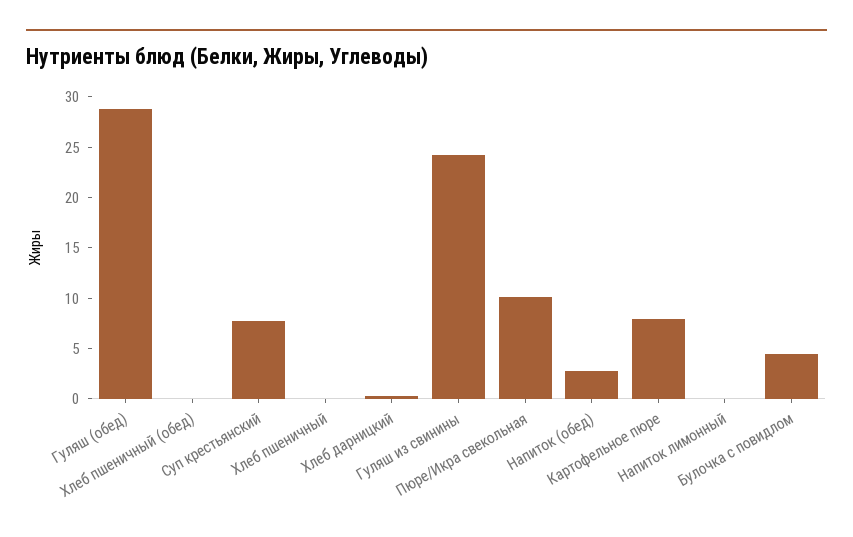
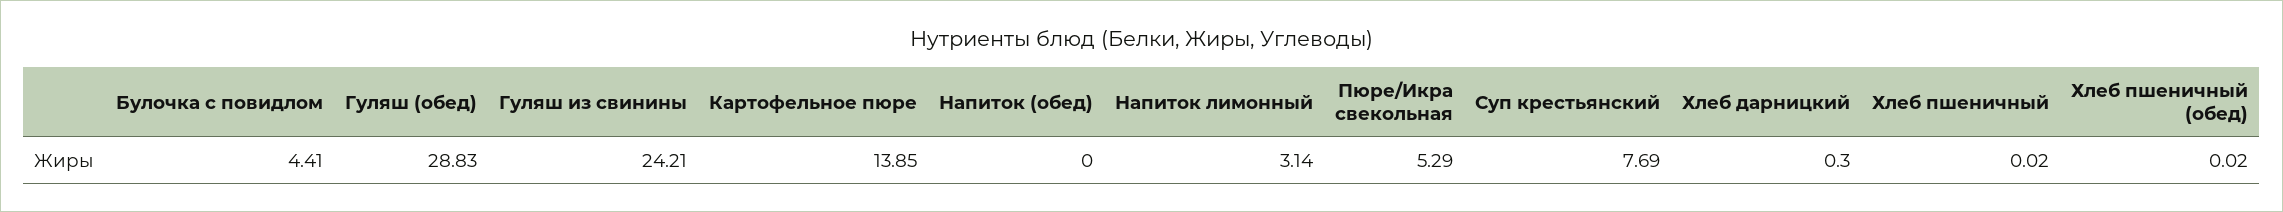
Пюре/Икра свекольная: 10 -> 5.29
Напиток (обед): 3 -> 0
Картофельное пюре: 8 -> 13.85
Напиток лимонный: 0 -> 3.14

